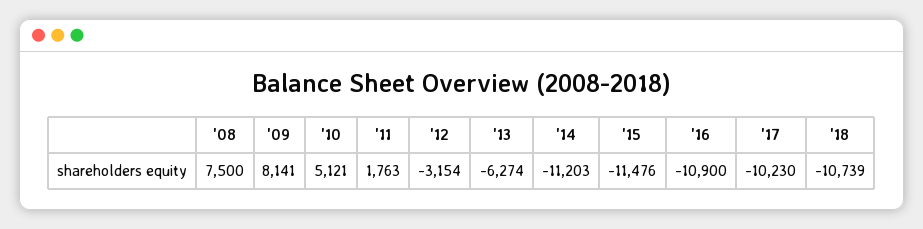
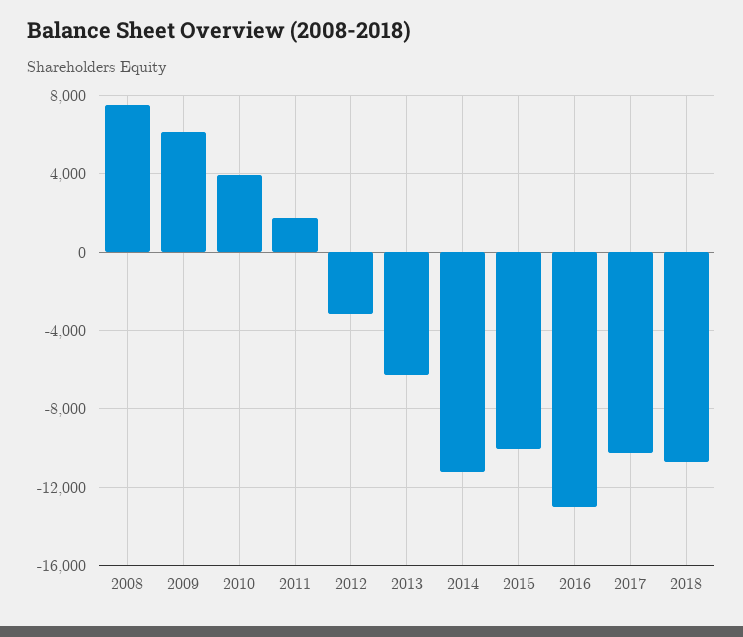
'09: 8141 -> 6000
'10: 5121 -> 4000
'15: -11476 -> -10000
'16: -10900 -> -13000

